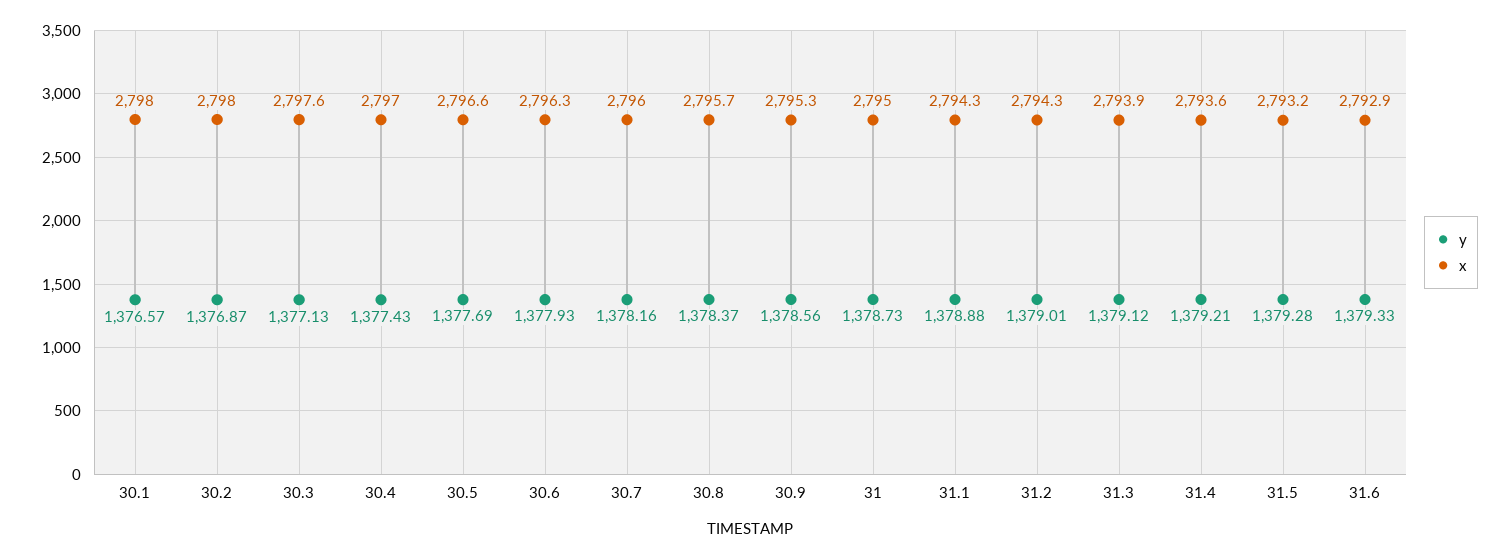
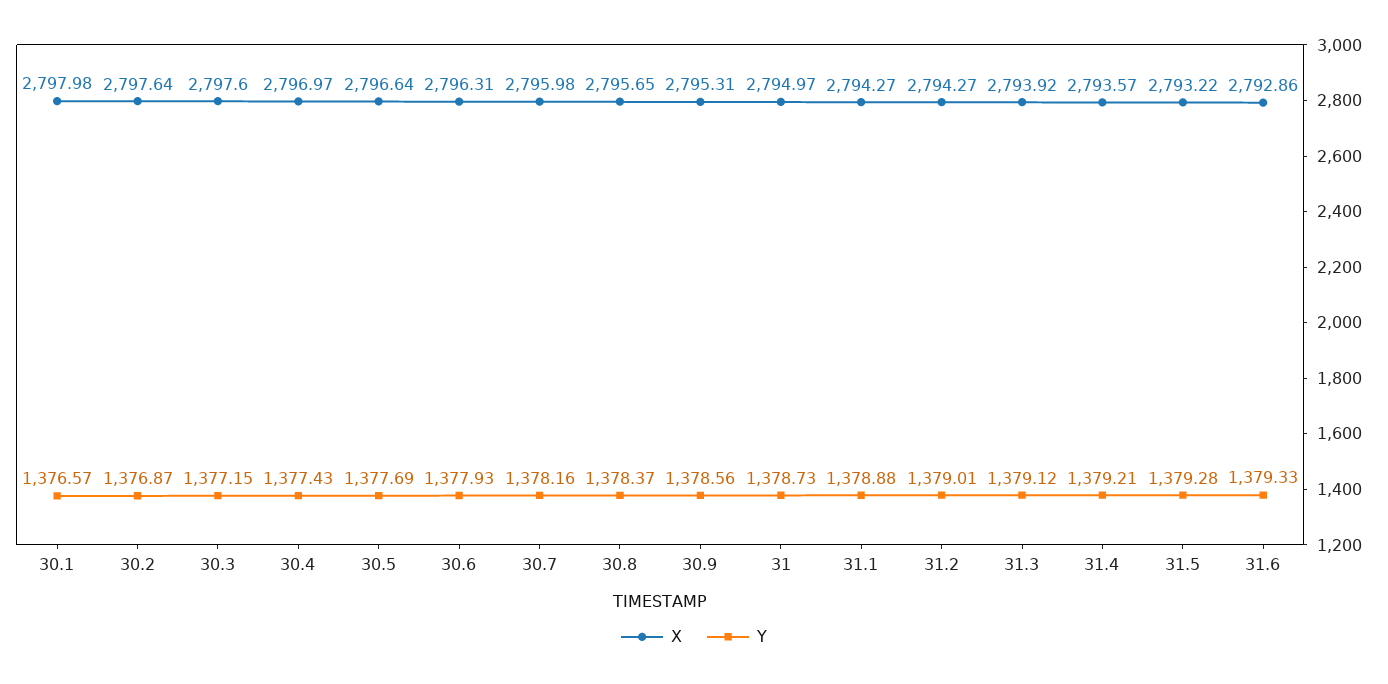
x, 30.2: 2798 -> 2797.64
y, 30.3: 1377.13 -> 1377.15

